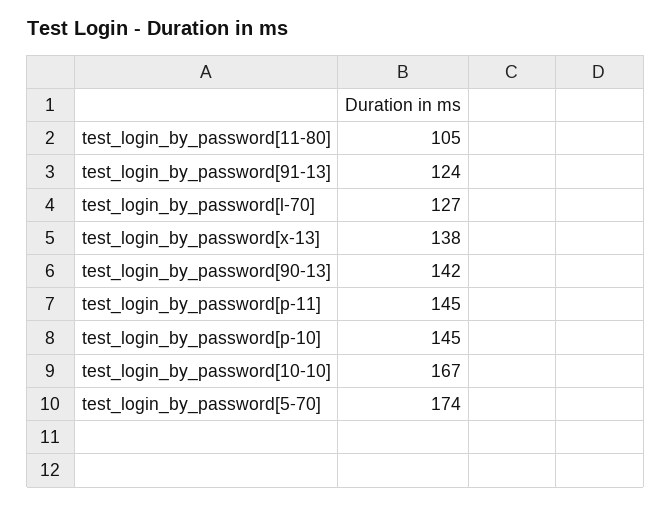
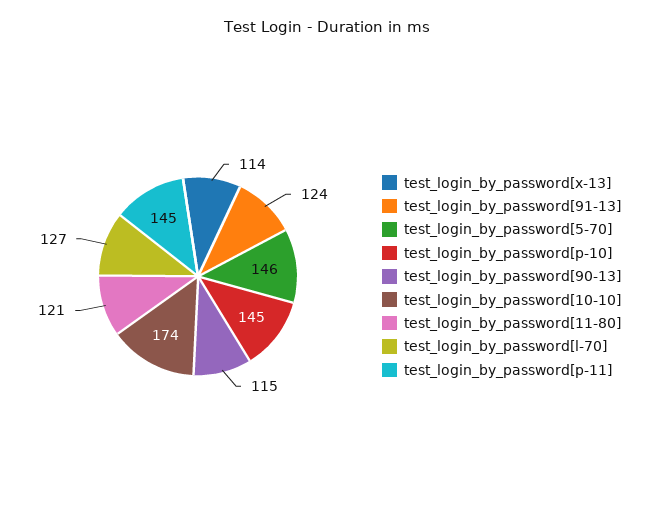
test_login_by_password[11-80]: 105 -> 121
test_login_by_password[x-13]: 138 -> 114
test_login_by_password[90-13]: 142 -> 115
test_login_by_password[10-10]: 167 -> 174
test_login_by_password[5-70]: 174 -> 146

